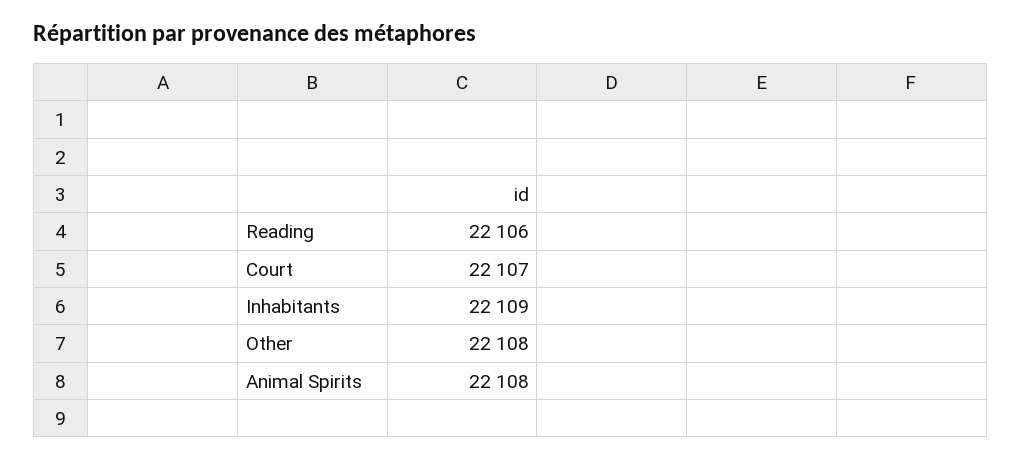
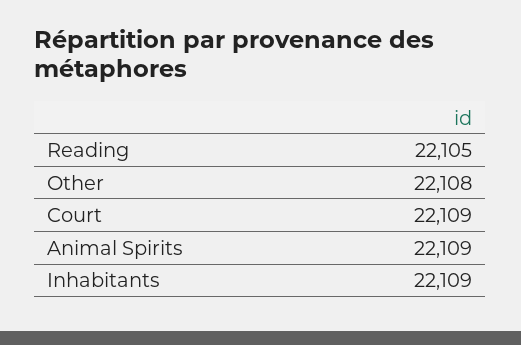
Reading: 22106 -> 22105
Court: 22107 -> 22109
Animal Spirits: 22108 -> 22109

